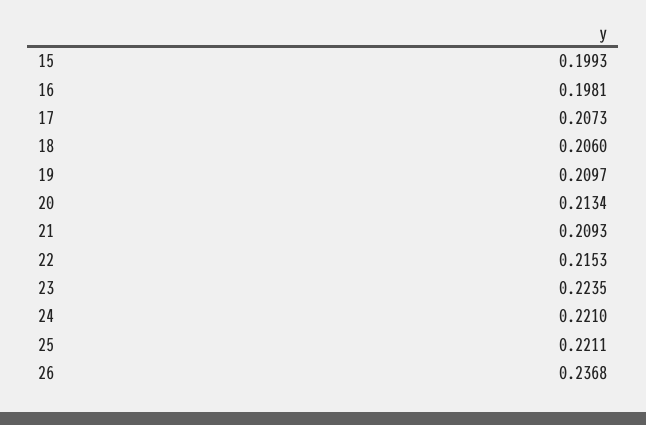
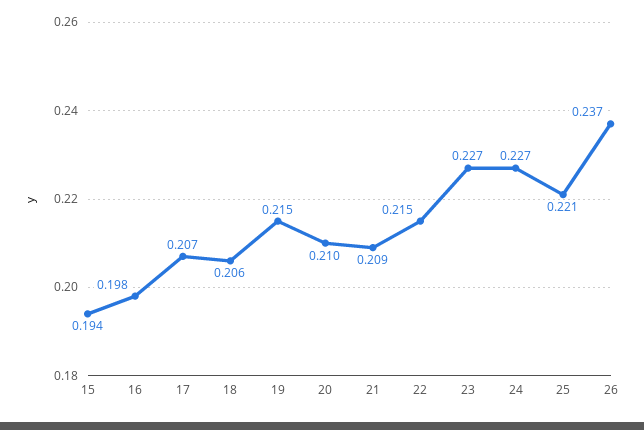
15: 0.1993 -> 0.194
19: 0.2097 -> 0.215
20: 0.2134 -> 0.21
23: 0.2235 -> 0.227
24: 0.221 -> 0.227

